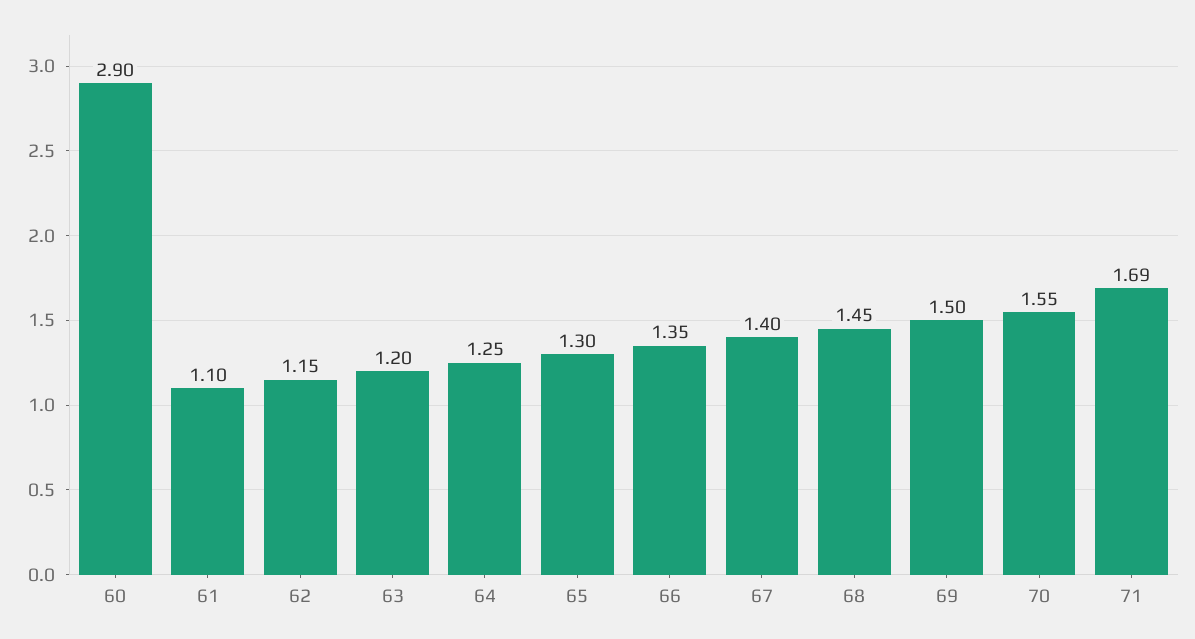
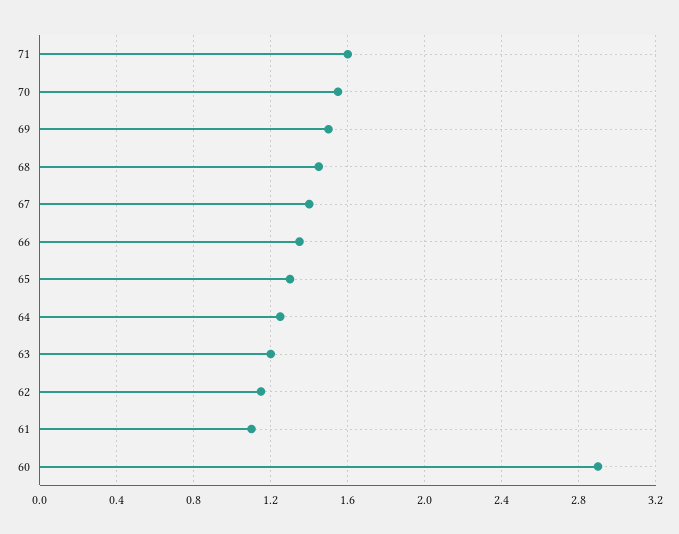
71: 1.69 -> 1.6

